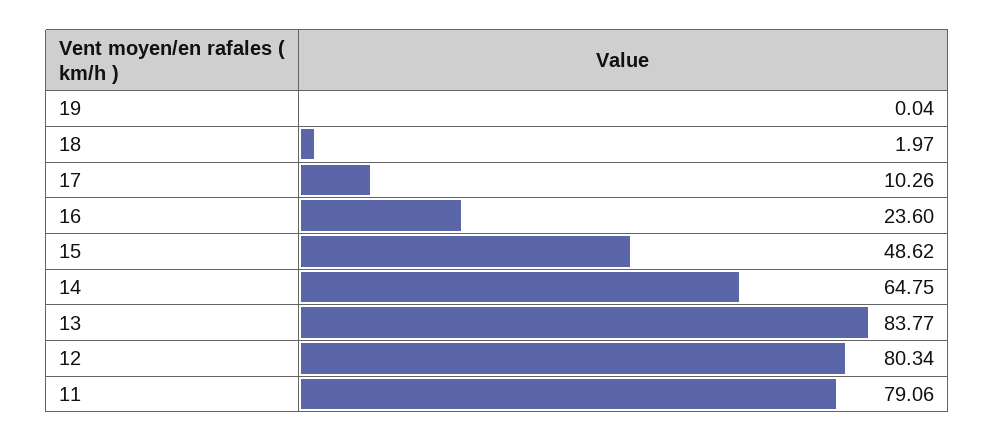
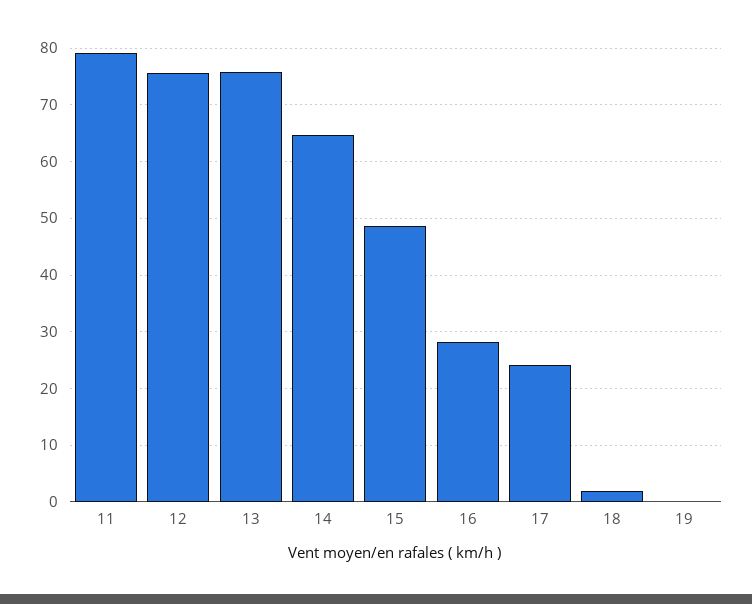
17: 10.26 -> 24
16: 23.6 -> 28
13: 83.77 -> 76
12: 80.34 -> 76

